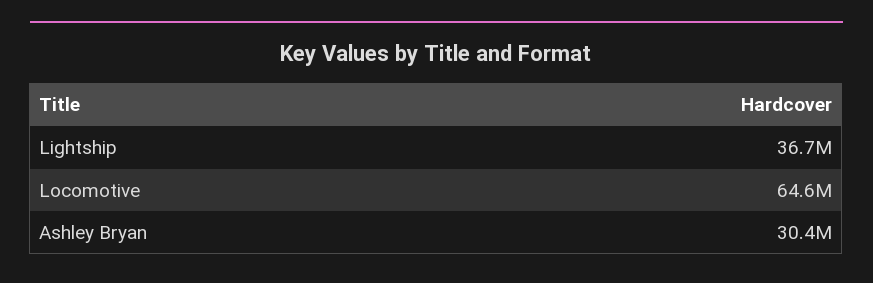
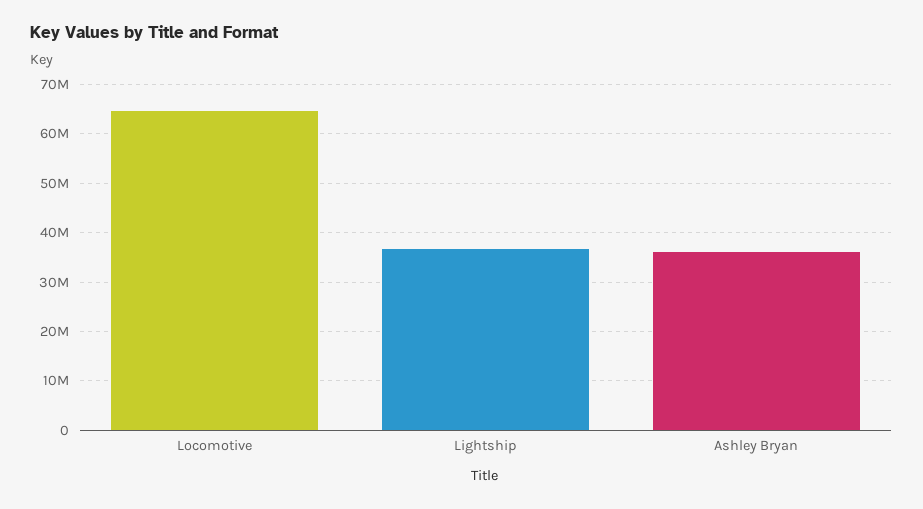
Ashley Bryan: 30400000 -> 36000000

